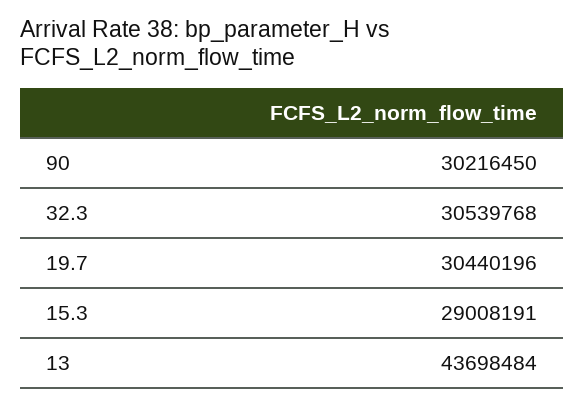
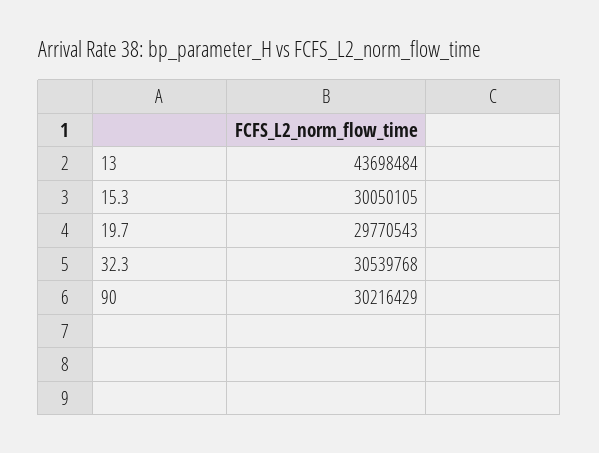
90: 30216450 -> 30216429
19.7: 30440196 -> 29770543
15.3: 29008191 -> 30050105

